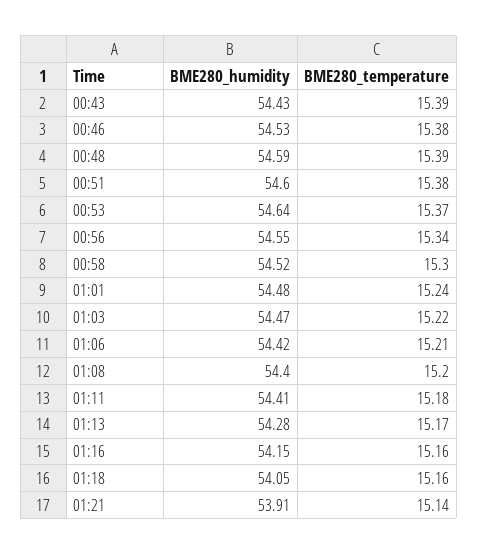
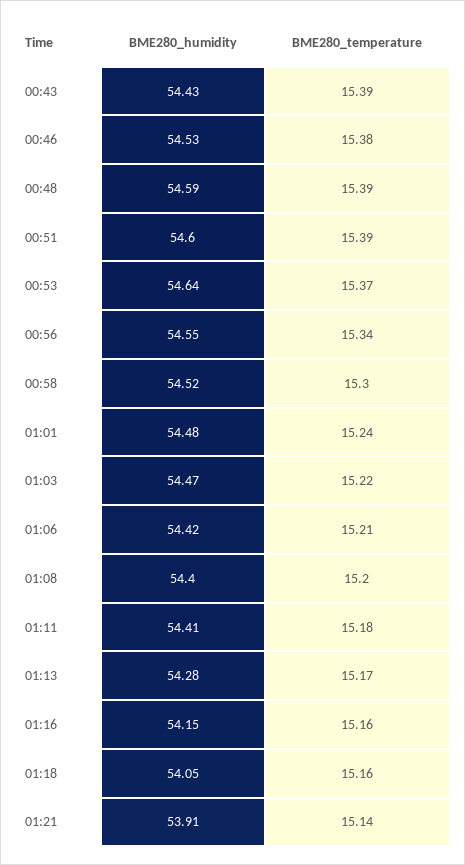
BME280_temperature, 00:51: 15.38 -> 15.39

